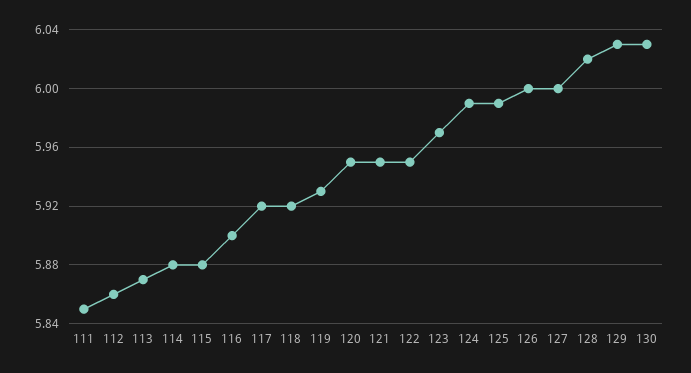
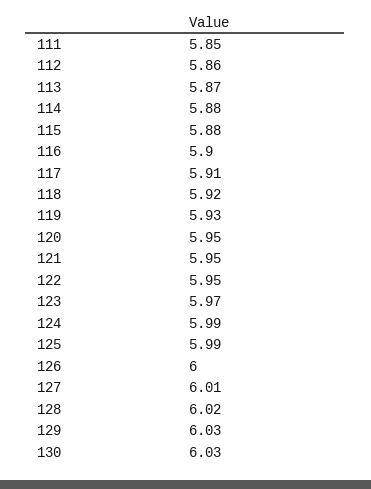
117: 5.92 -> 5.91
127: 6 -> 6.01

